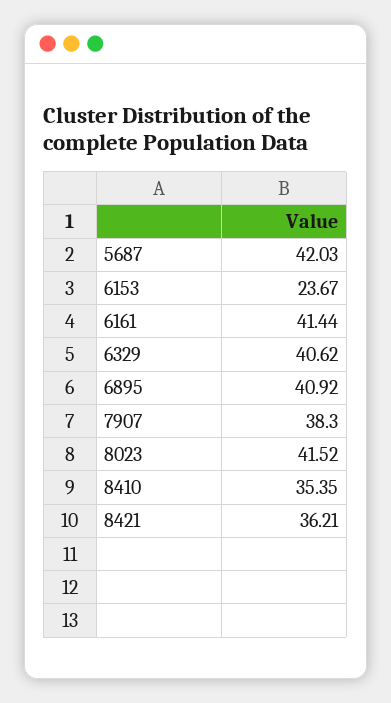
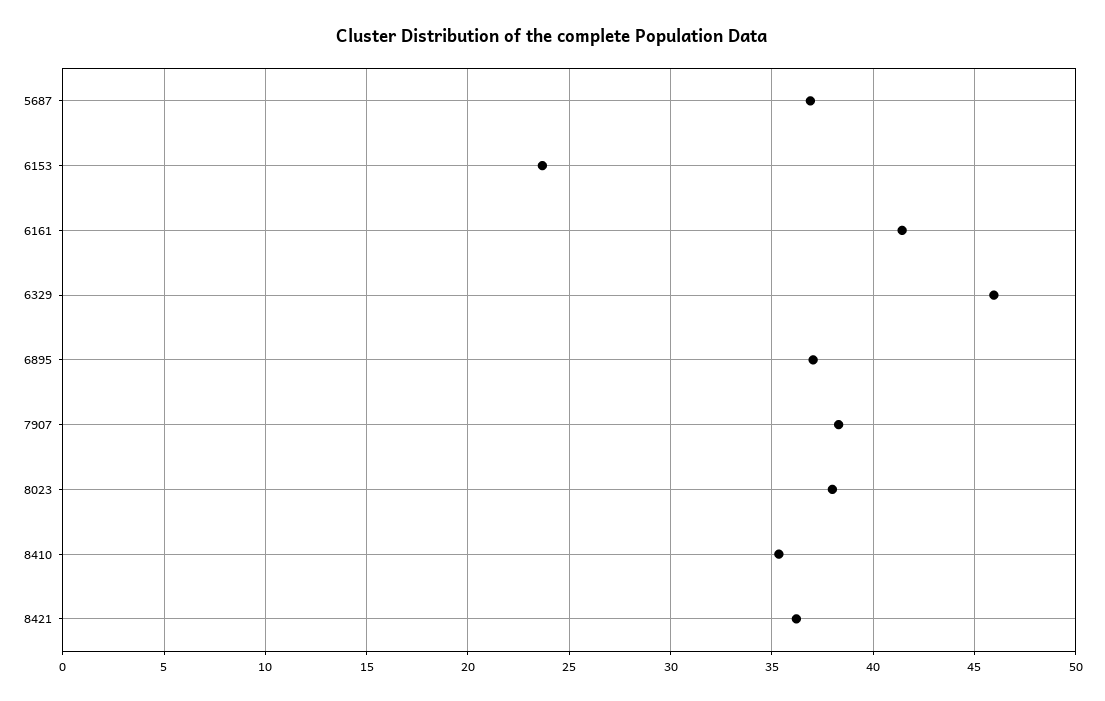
5687: 42.03 -> 37
6329: 40.62 -> 46
6895: 40.92 -> 37
8023: 41.52 -> 38

